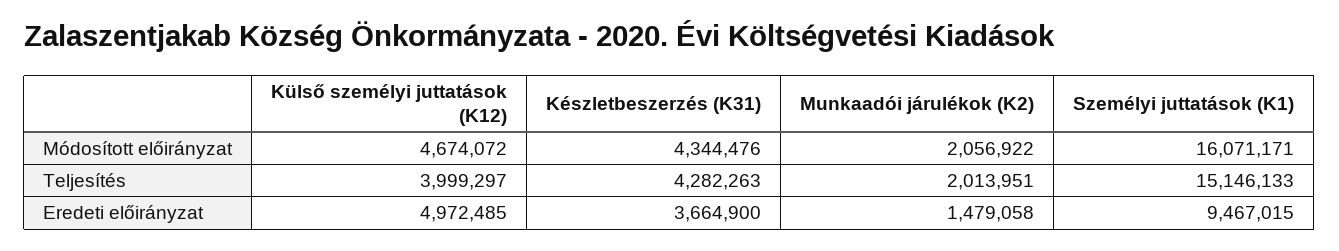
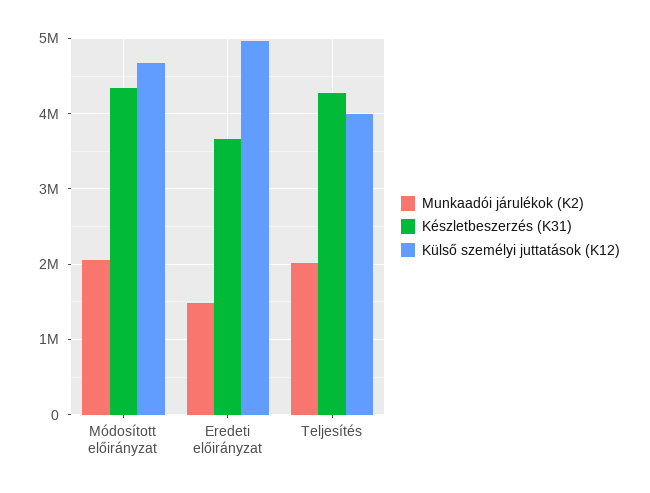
Személyi juttatások (K1), Módosított előirányzat: 16071171 -> none
Személyi juttatások (K1), Teljesítés: 15146133 -> none
Személyi juttatások (K1), Eredeti előirányzat: 9467015 -> none

